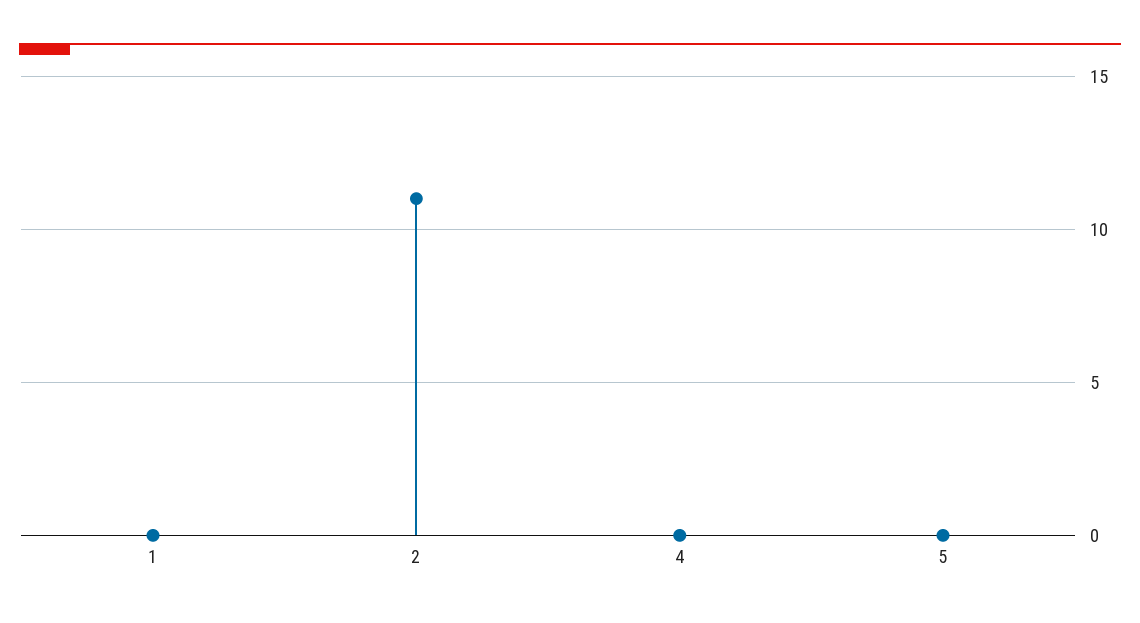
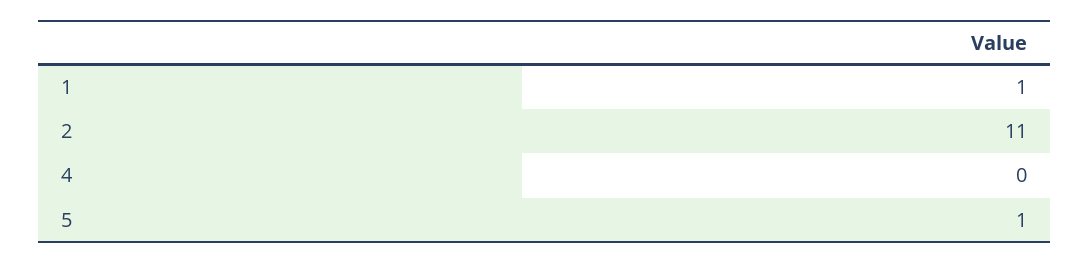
1: 0 -> 1
5: 0 -> 1

